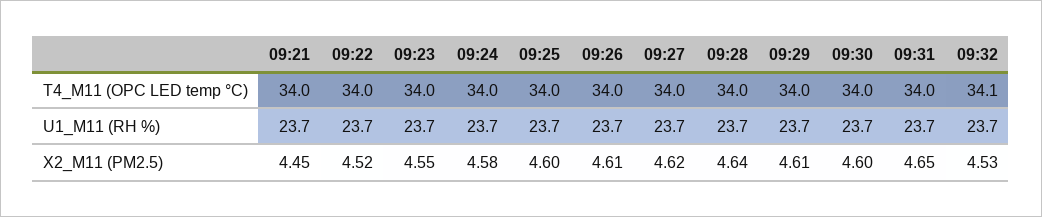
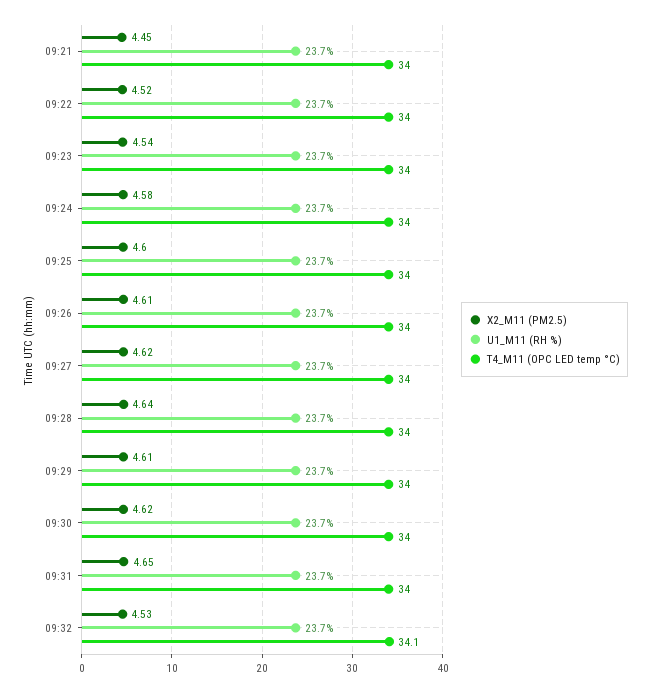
X2_M11 (PM2.5), 09:23: 4.55 -> 4.54
X2_M11 (PM2.5), 09:30: 4.6 -> 4.62

